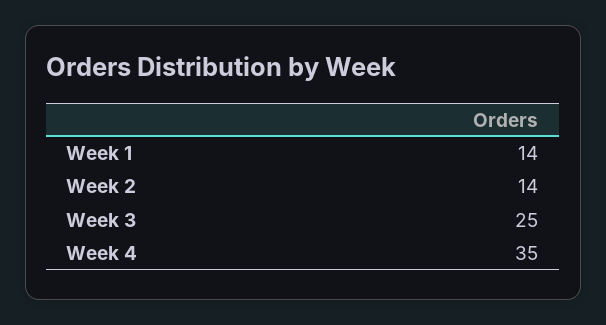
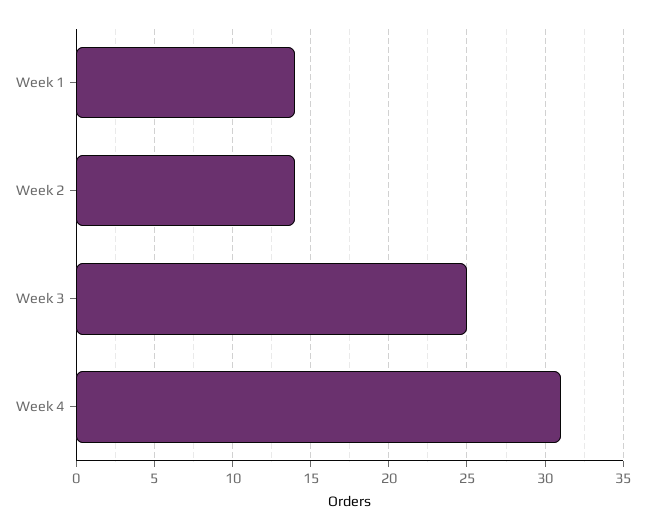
Week 4: 35 -> 31

